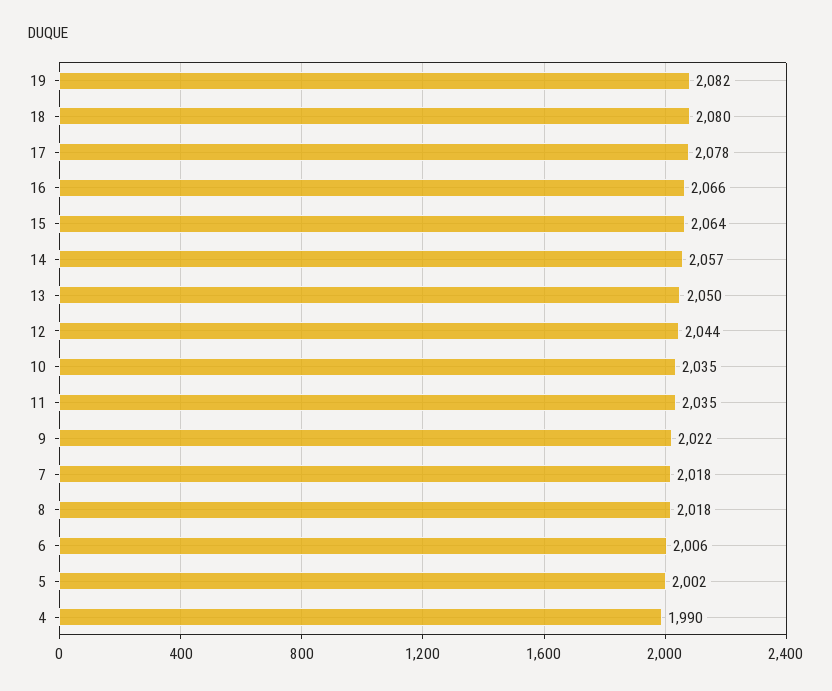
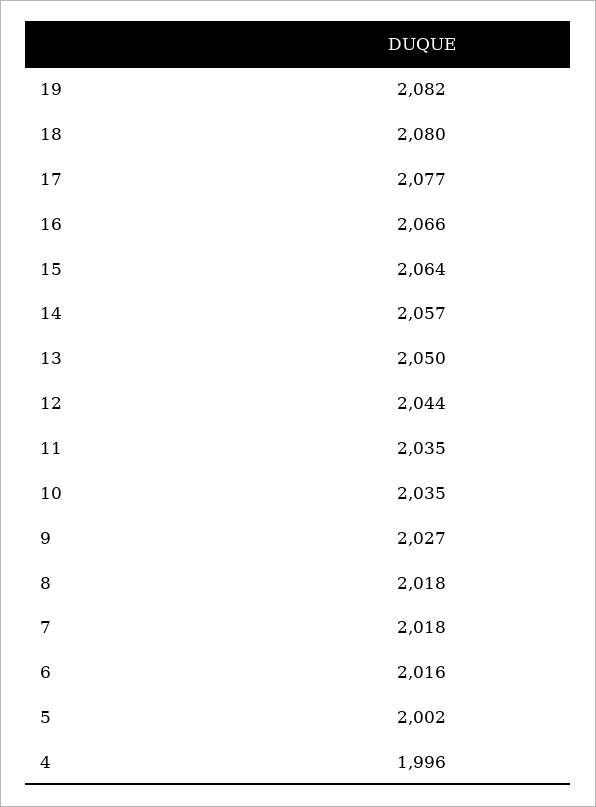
17: 2078 -> 2077
9: 2022 -> 2027
6: 2006 -> 2016
4: 1990 -> 1996

